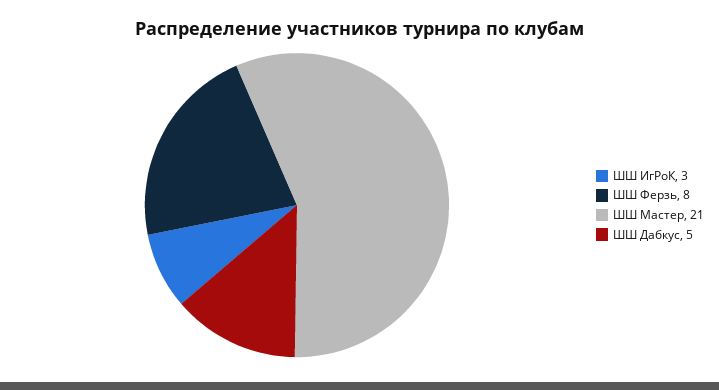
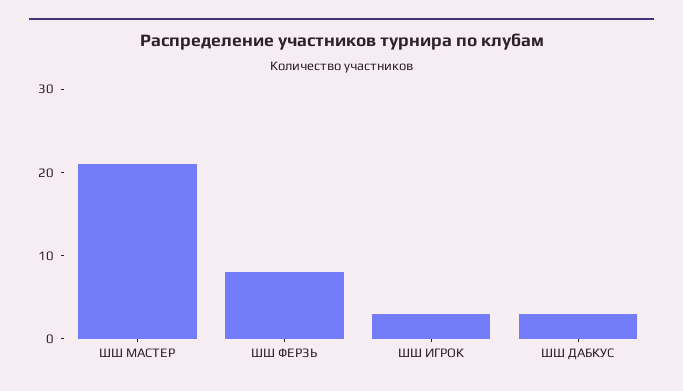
ШШ Дабкус: 5 -> 3

